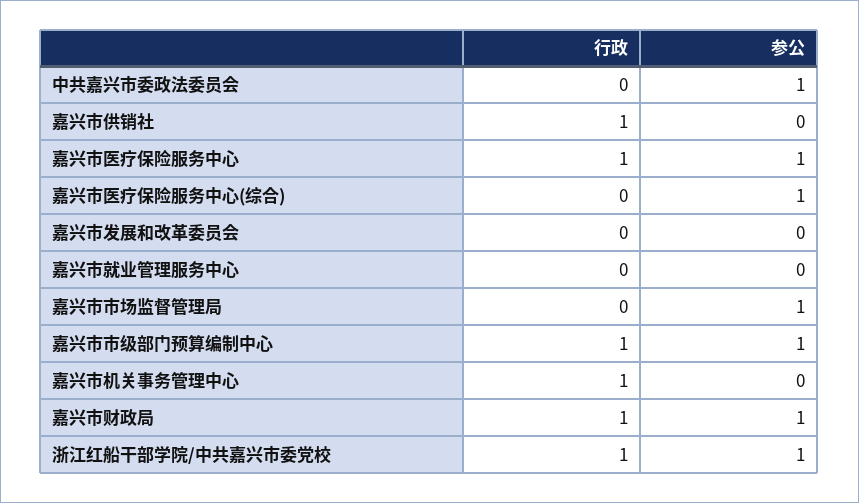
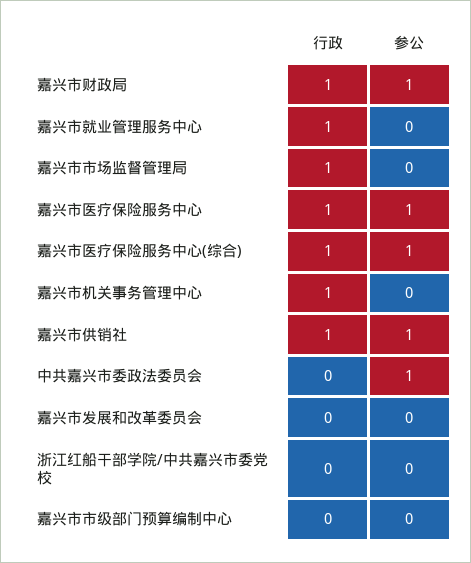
参公, 嘉兴市供销社: 0 -> 1
行政, 嘉兴市医疗保险服务中心(综合): 0 -> 1
行政, 嘉兴市就业管理服务中心: 0 -> 1
行政, 嘉兴市市场监督管理局: 0 -> 1
参公, 嘉兴市市场监督管理局: 1 -> 0
行政, 嘉兴市市级部门预算编制中心: 1 -> 0
参公, 嘉兴市市级部门预算编制中心: 1 -> 0
行政, 浙江红船干部学院/中共嘉兴市委党校: 1 -> 0
参公, 浙江红船干部学院/中共嘉兴市委党校: 1 -> 0

